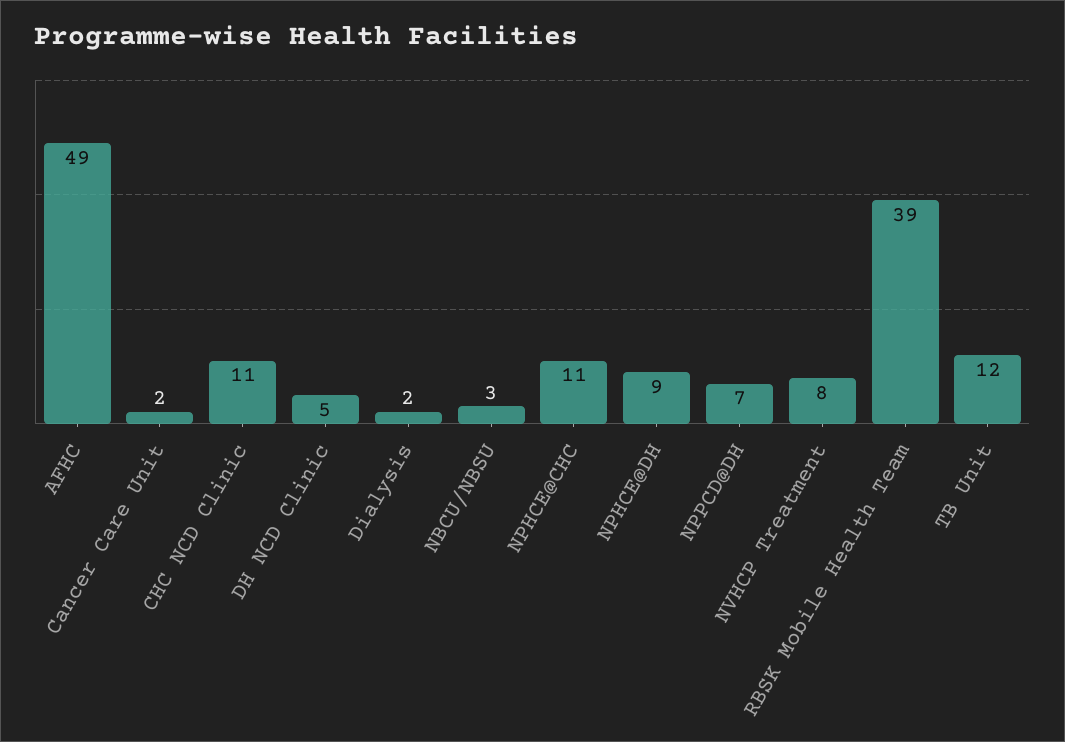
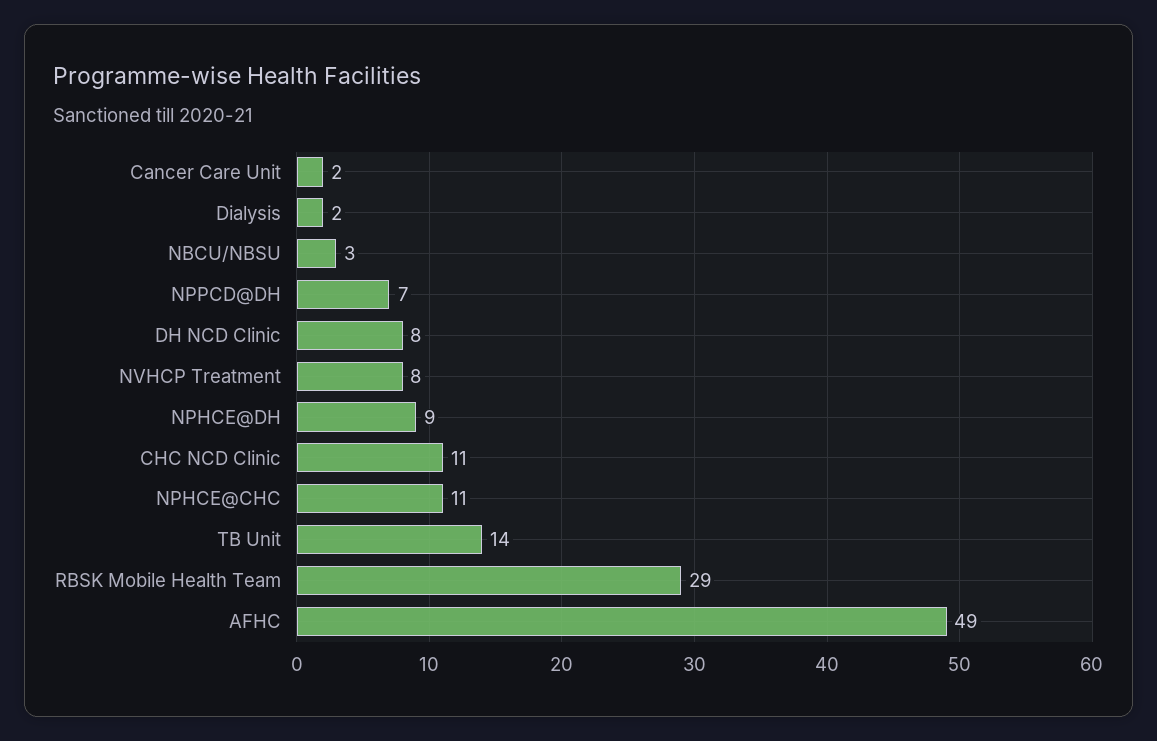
DH NCD Clinic: 5 -> 8
RBSK Mobile Health Team: 39 -> 29
TB Unit: 12 -> 14

